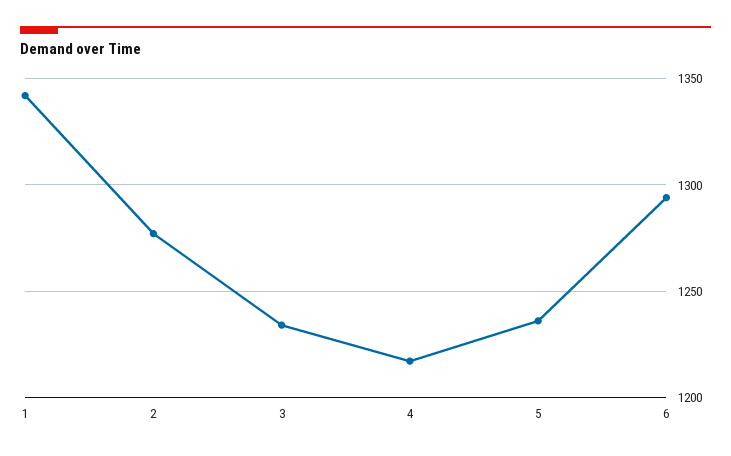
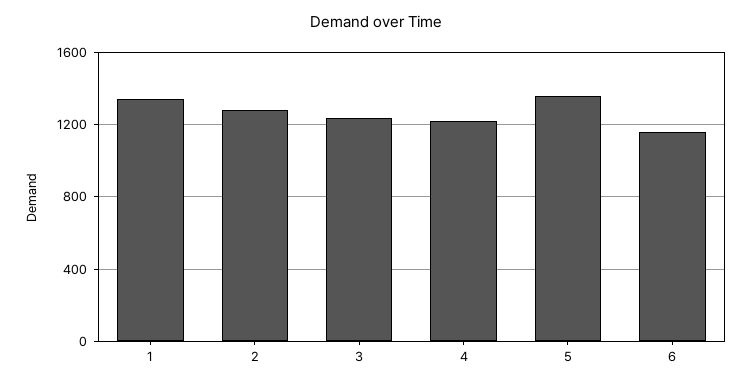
5: 1235 -> 1350
6: 1295 -> 1150

